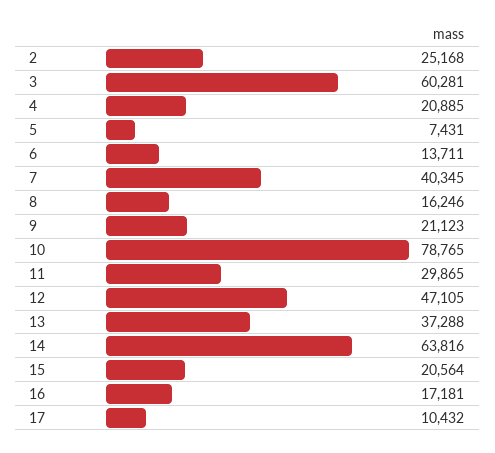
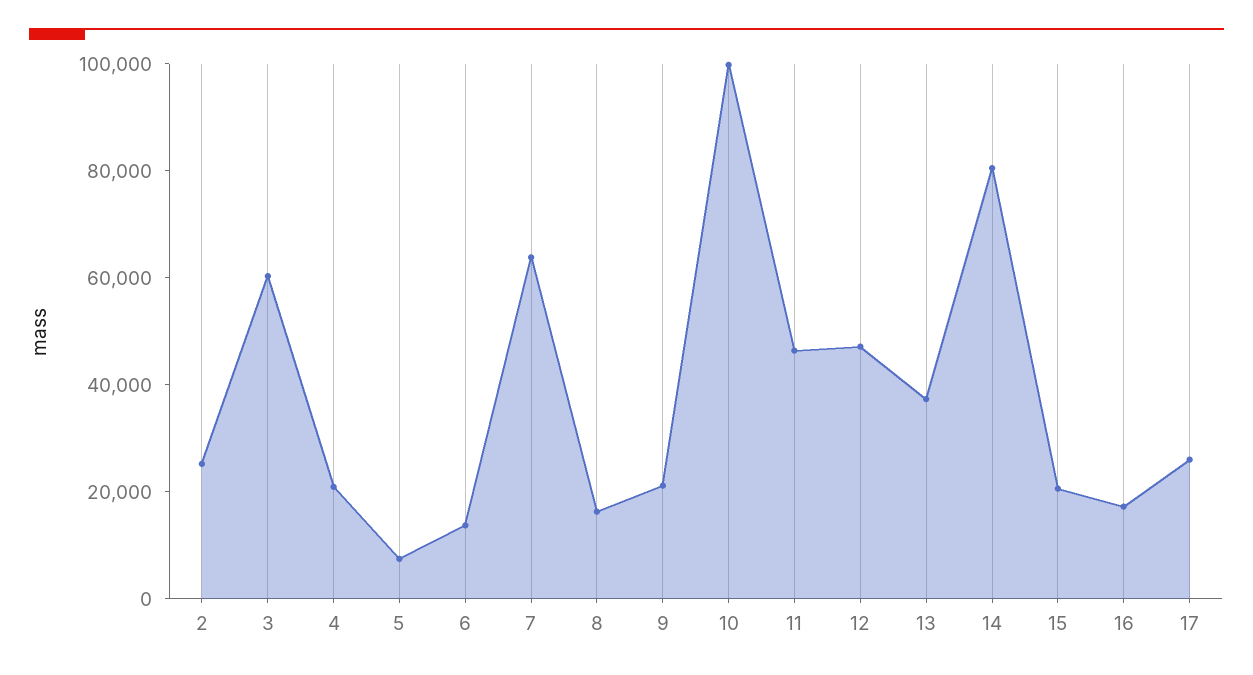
7: 40345 -> 65000
10: 78765 -> 100000
11: 29865 -> 45000
14: 63816 -> 80000
17: 10432 -> 25000

